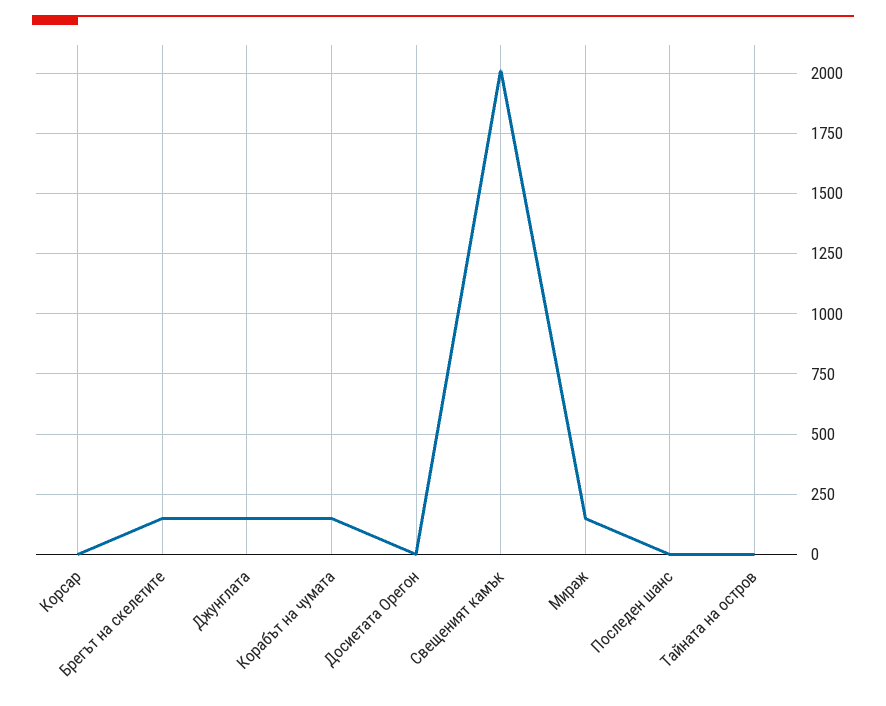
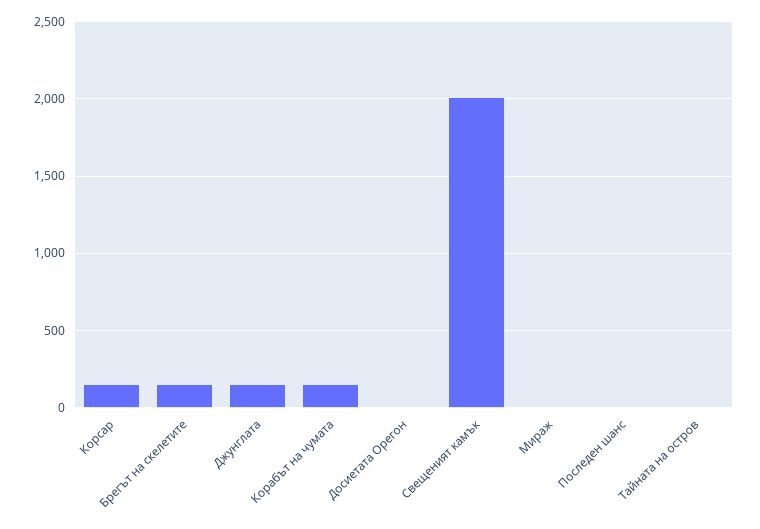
Корсар: 0 -> 150
Мираж: 150 -> 0

